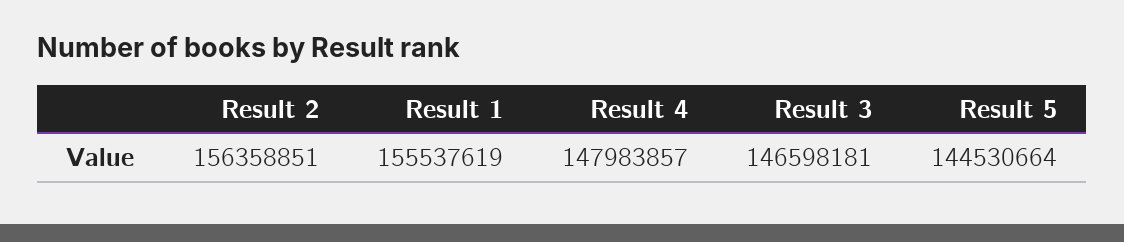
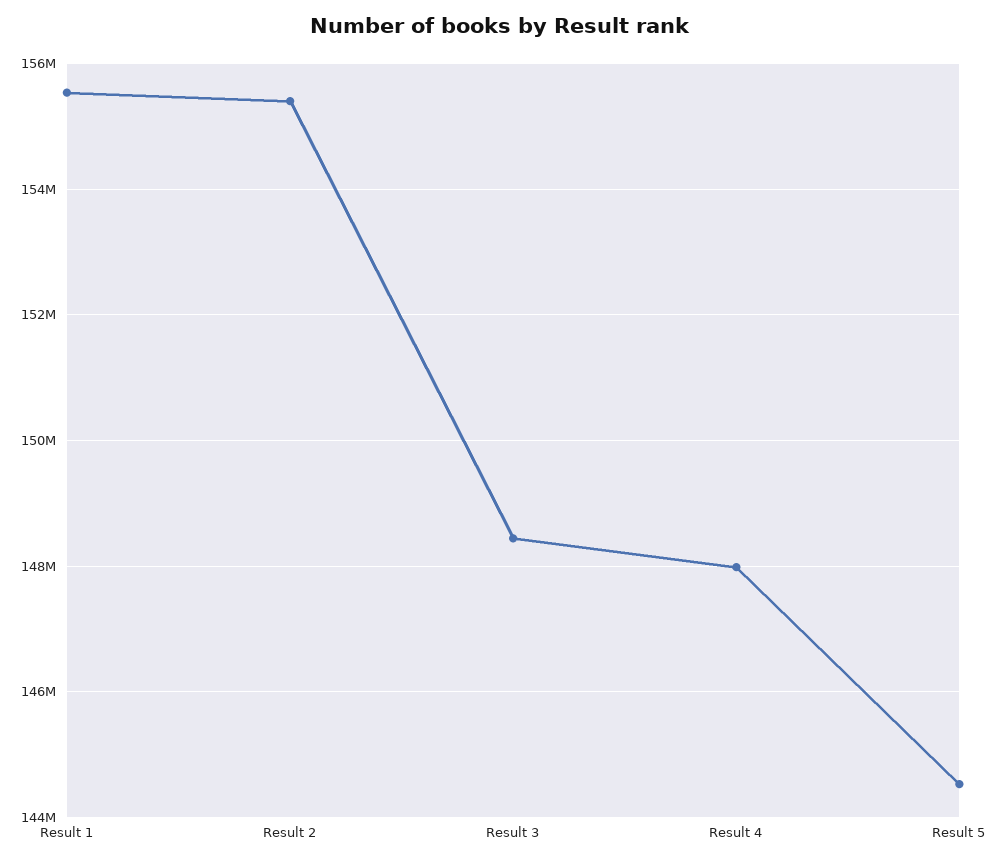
Result 2: 156358851 -> 155400000
Result 3: 146598181 -> 148400000

